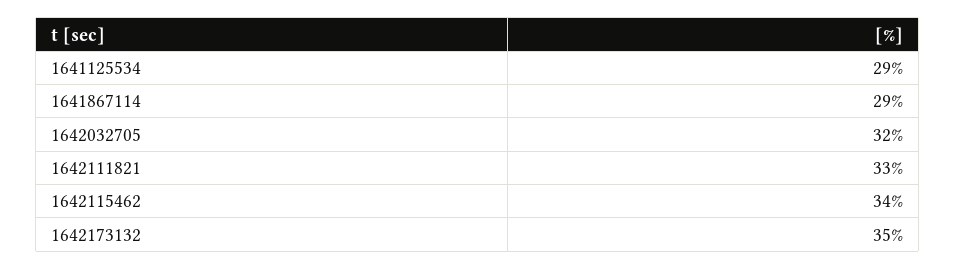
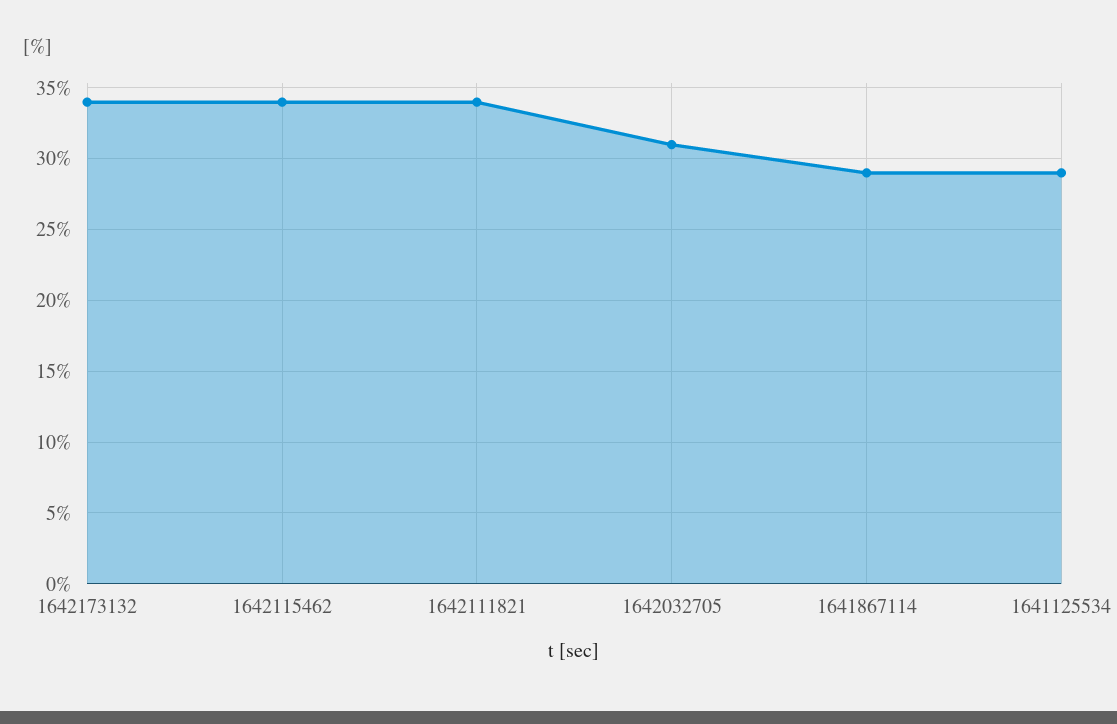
1642032705: 32 -> 31
1642111821: 33 -> 34
1642173132: 35 -> 34

